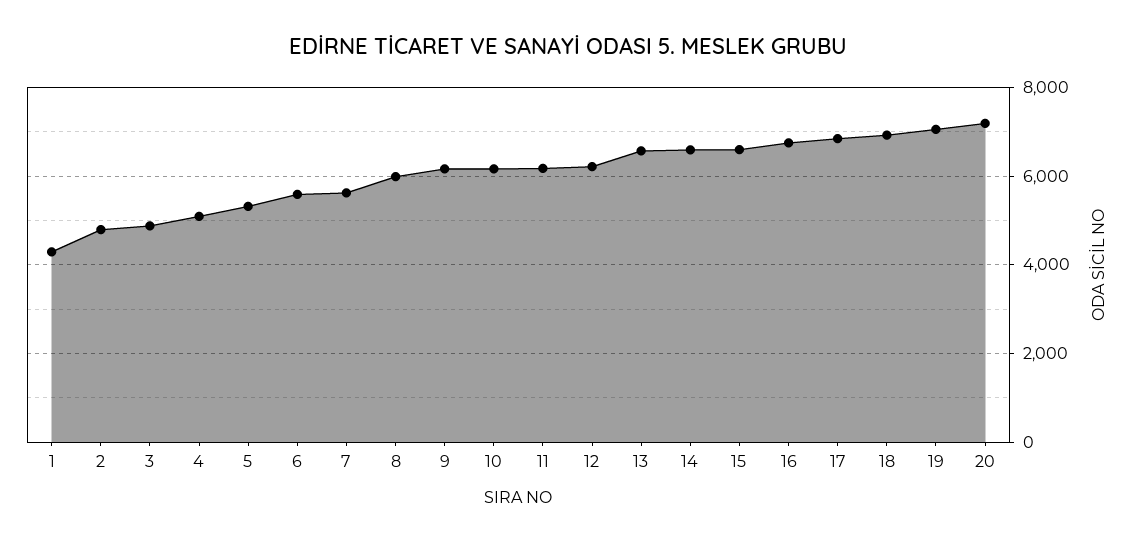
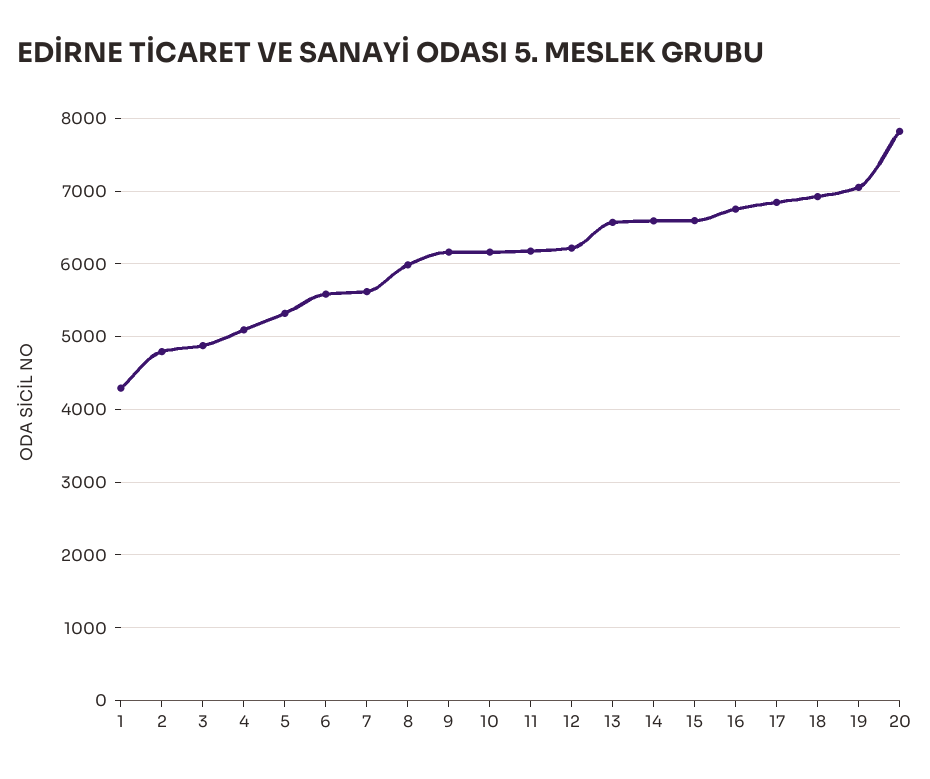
20: 7200 -> 7800

